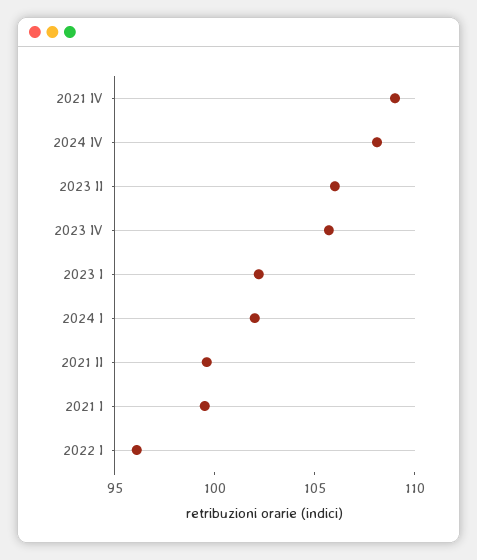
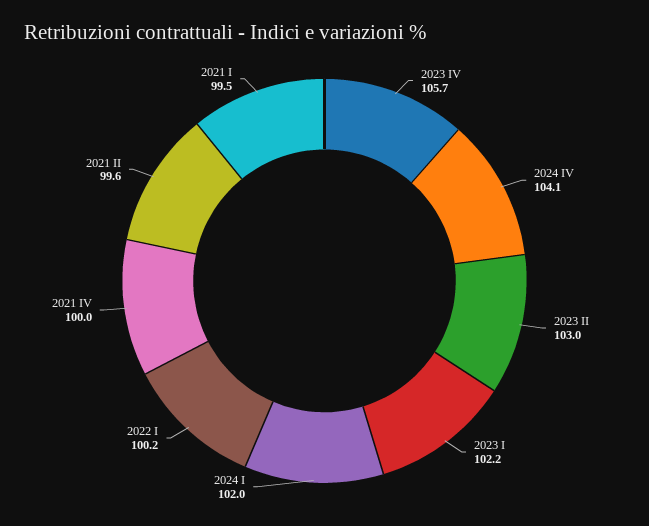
2021 IV: 109 -> 100
2024 IV: 108 -> 104.1
2023 II: 106 -> 103
2022 I: 96 -> 100.2

